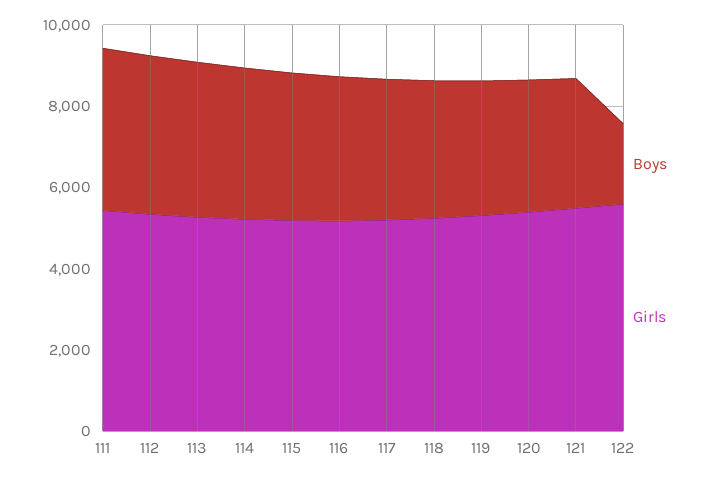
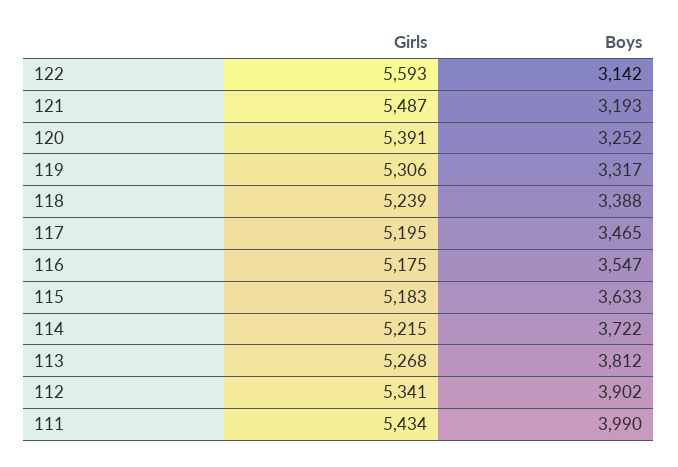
Boys, 122: 2000 -> 3142

